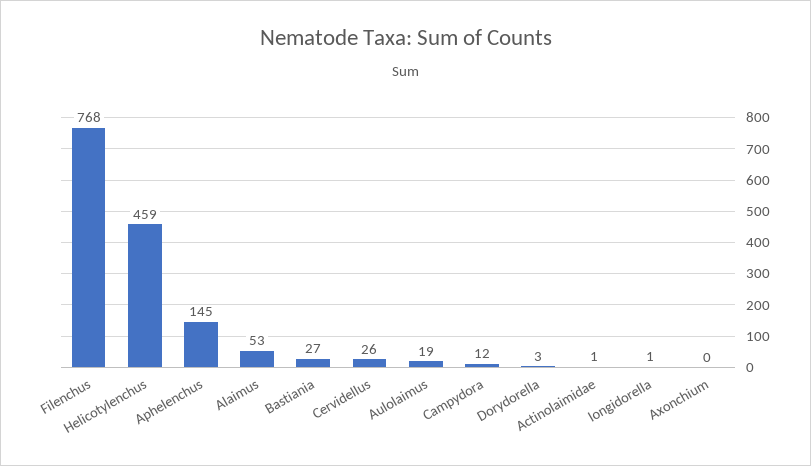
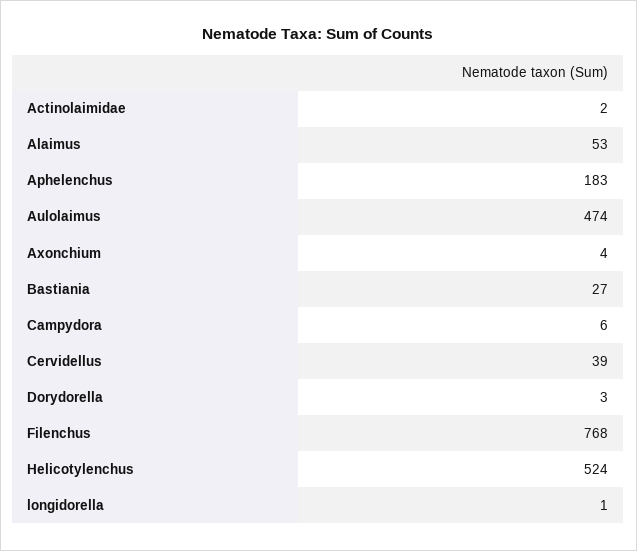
Helicotylenchus: 459 -> 524
Aphelenchus: 145 -> 183
Cervidellus: 26 -> 39
Aulolaimus: 19 -> 474
Campydora: 12 -> 6
Actinolaimidae: 1 -> 2
Axonchium: 0 -> 4

